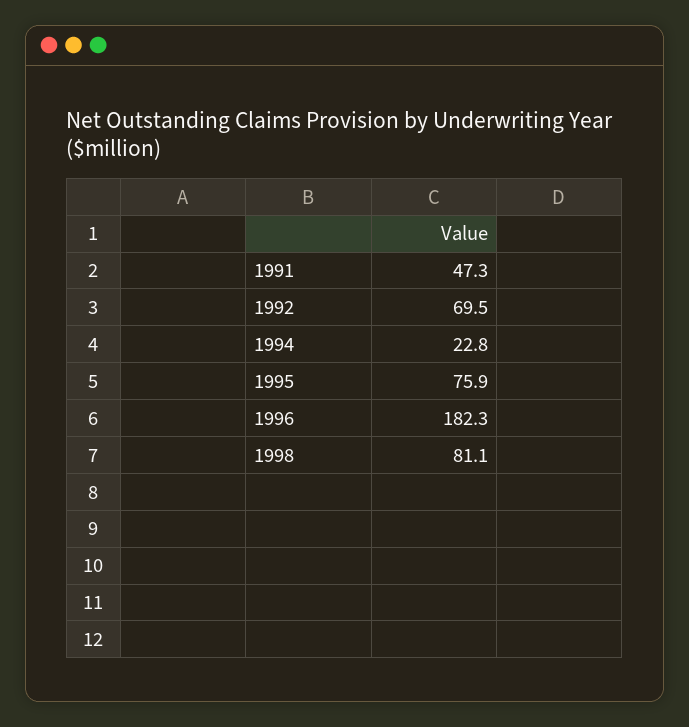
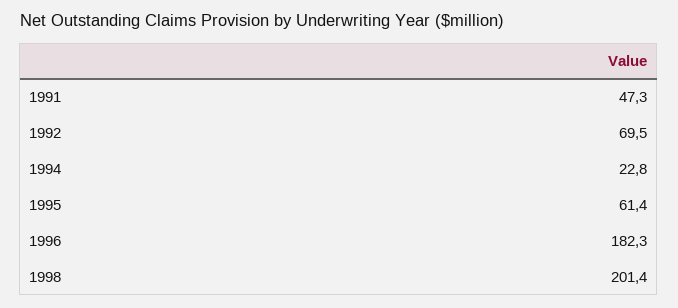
1995: 75.9 -> 61.4
1998: 81.1 -> 201.4

